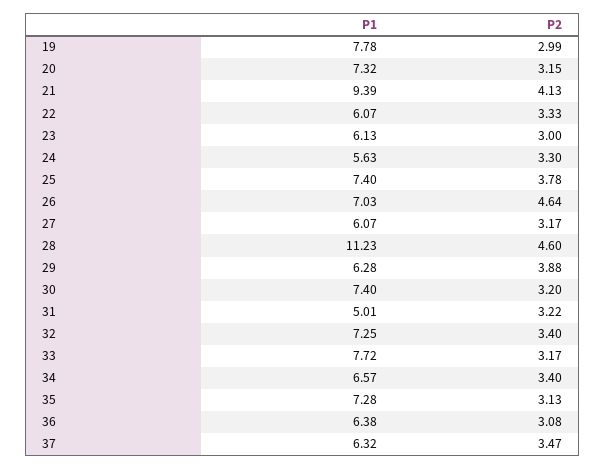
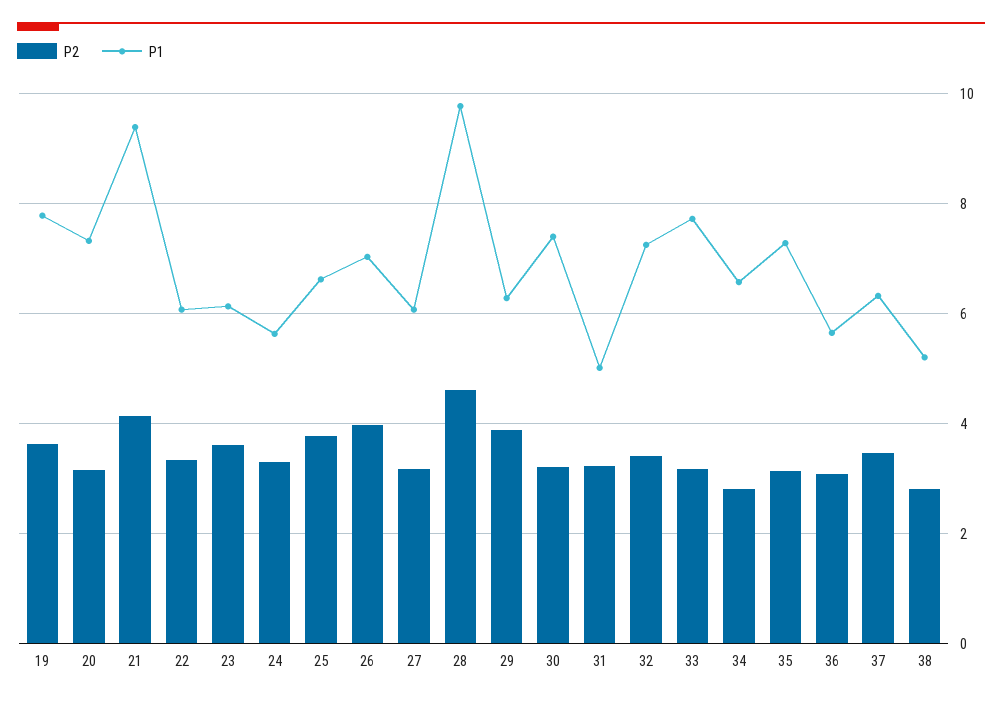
P2, 19: 2.99 -> 3.6
P2, 23: 3 -> 3.6
P1, 25: 7.4 -> 6.6
P2, 26: 4.64 -> 4
P1, 28: 11.23 -> 9.8
P2, 34: 3.4 -> 2.8
P1, 36: 6.38 -> 5.6
P2, 38: none -> 2.8
P1, 38: none -> 5.2

